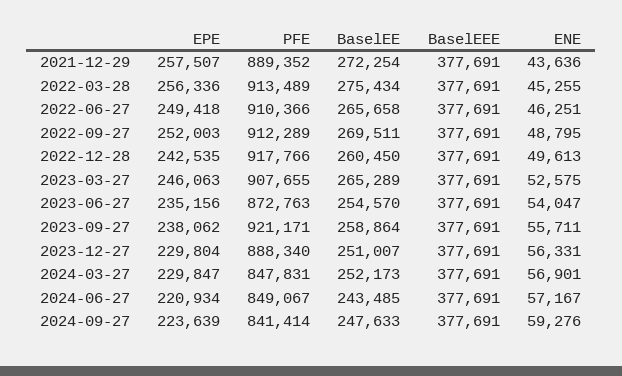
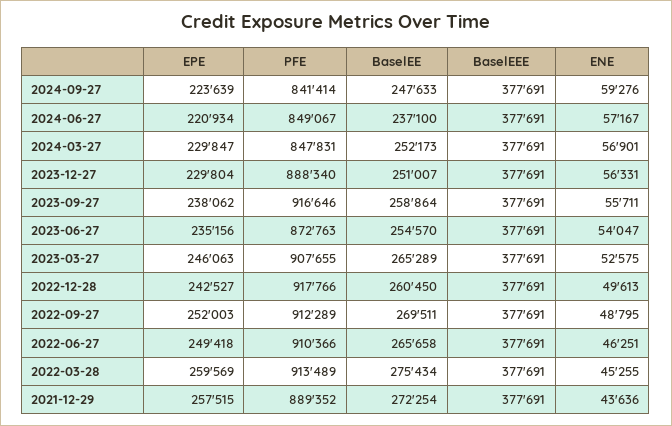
EPE, 2021-12-29: 257507 -> 257515
EPE, 2022-03-28: 256336 -> 259569
EPE, 2022-12-28: 242535 -> 242527
PFE, 2023-09-27: 921171 -> 916646
BaselEE, 2024-06-27: 243485 -> 237100

